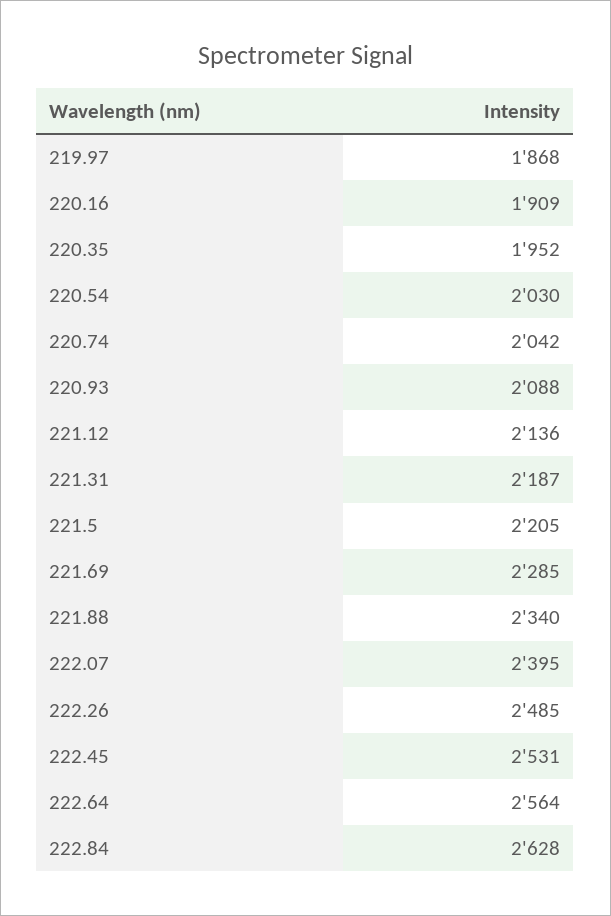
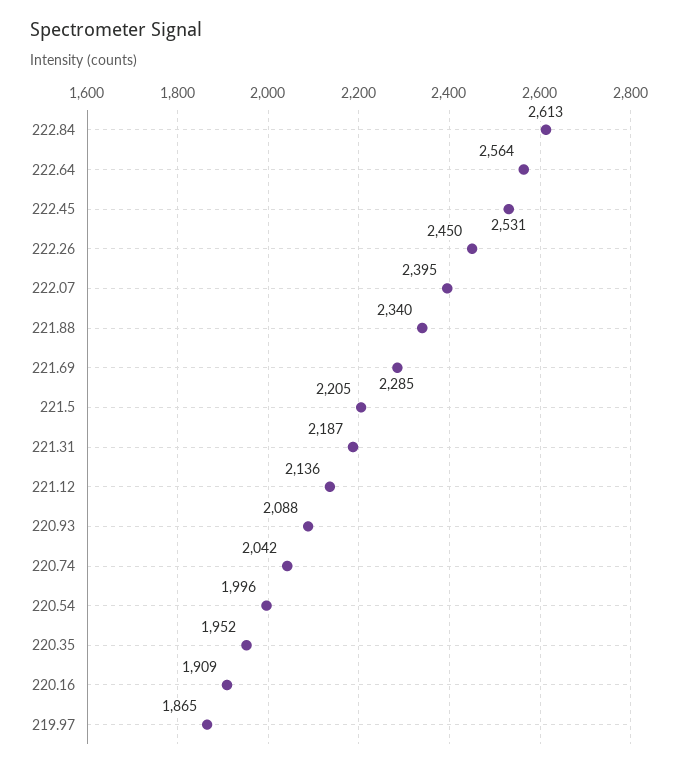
219.97: 1868 -> 1865
220.54: 2030 -> 1996
222.26: 2485 -> 2450
222.84: 2628 -> 2613

